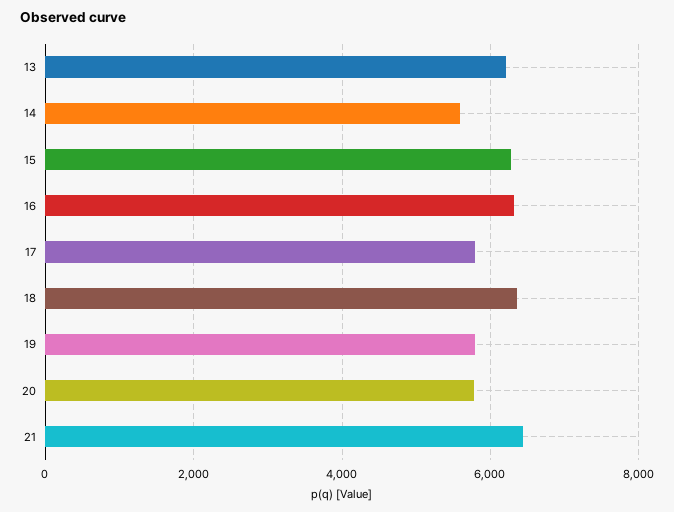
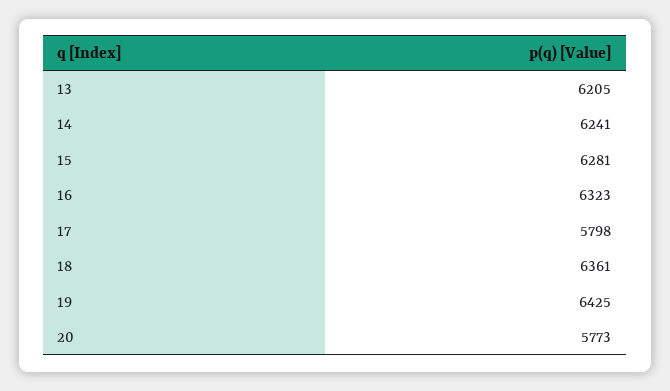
14: 5600 -> 6241
19: 5800 -> 6425
21: 6400 -> none

